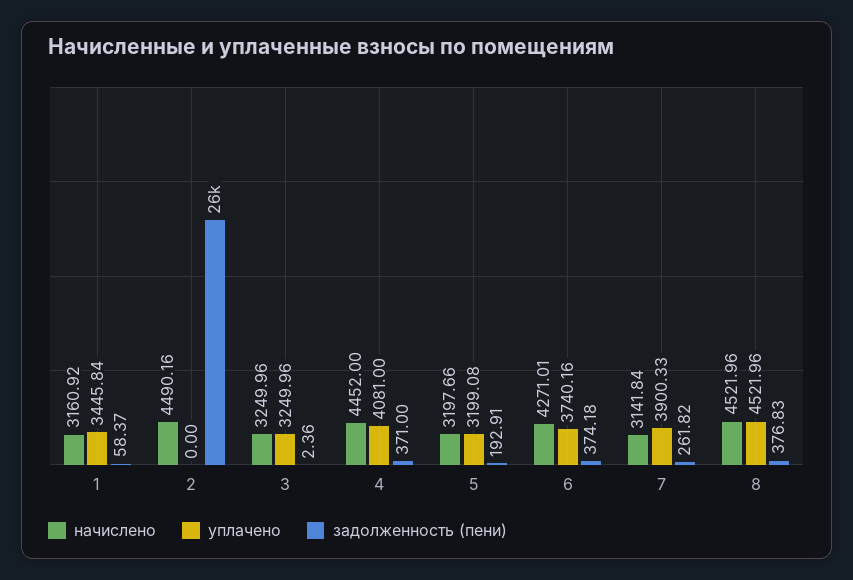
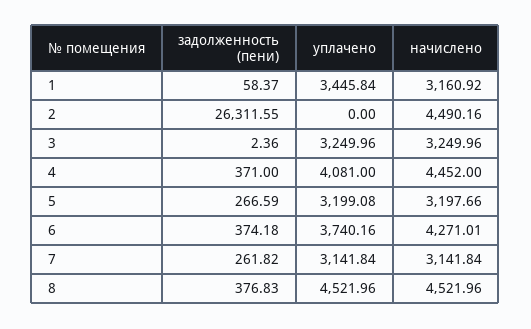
задолженность (пени), 5: 192.91 -> 266.59
уплачено, 7: 3900.33 -> 3141.84

